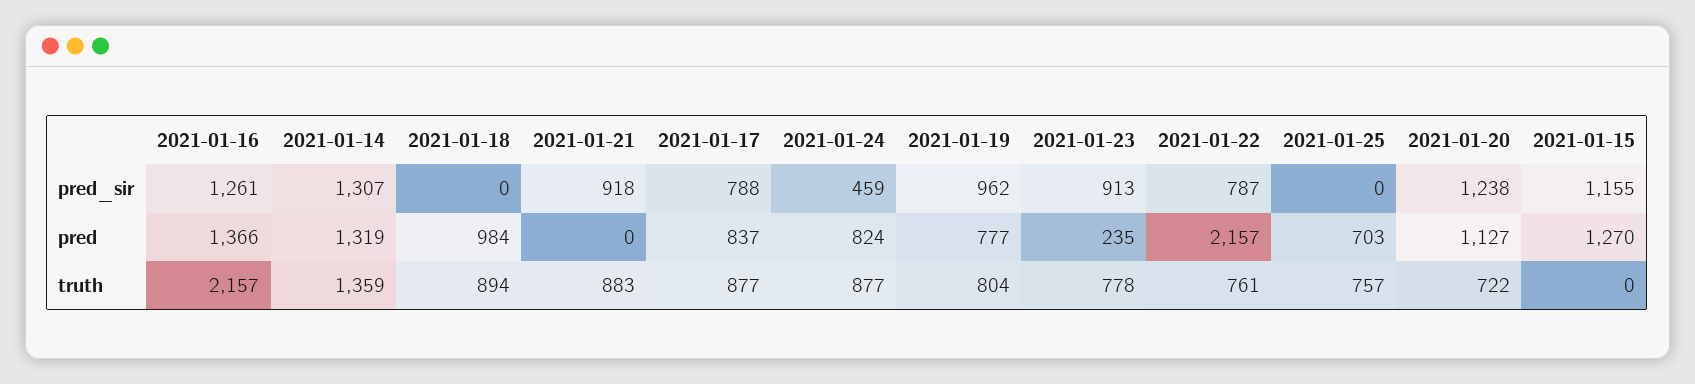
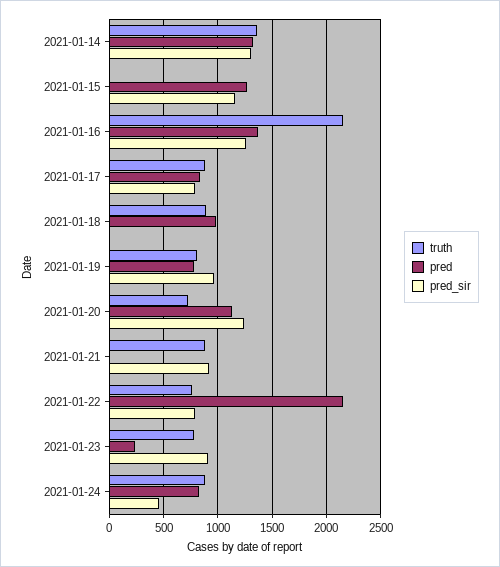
pred_sir, 2021-01-25: 0 -> none
pred, 2021-01-25: 703 -> none
truth, 2021-01-25: 757 -> none

